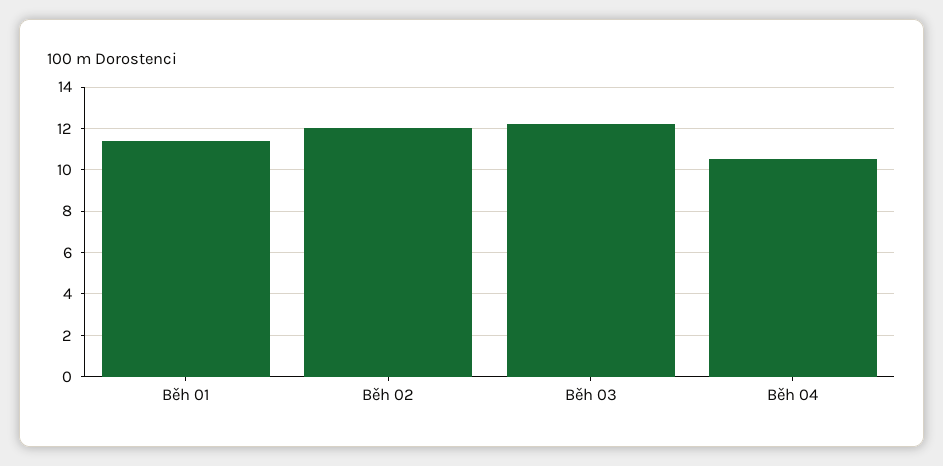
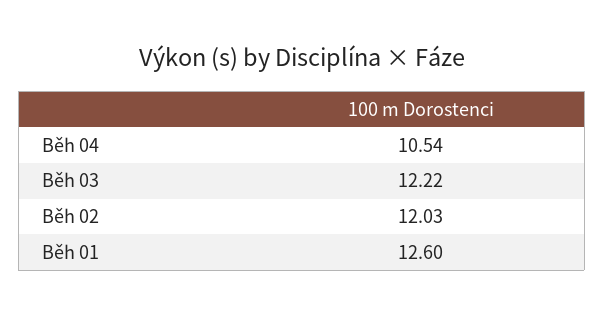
Běh 01: 11.5 -> 12.6

